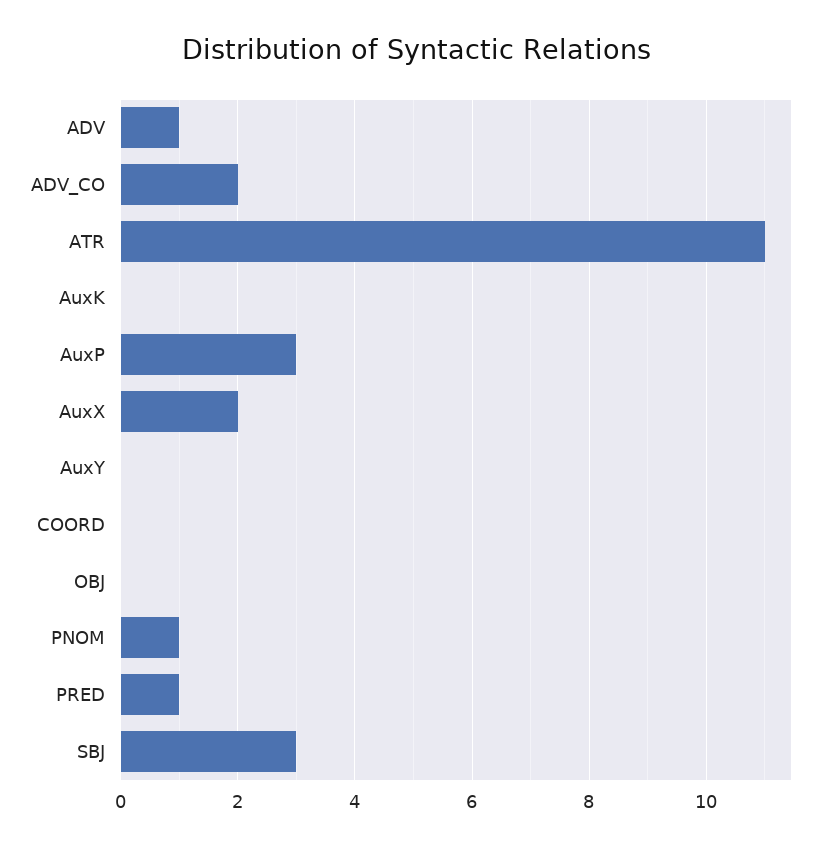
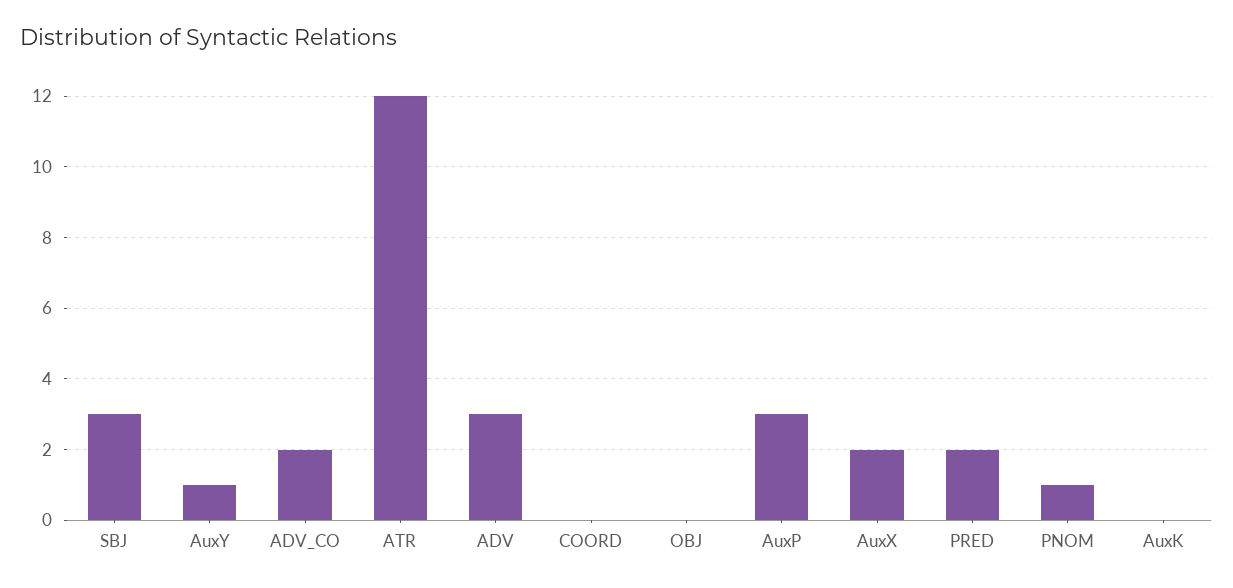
ADV: 1 -> 3
ATR: 11 -> 12
AuxY: 0 -> 1
PRED: 1 -> 2

